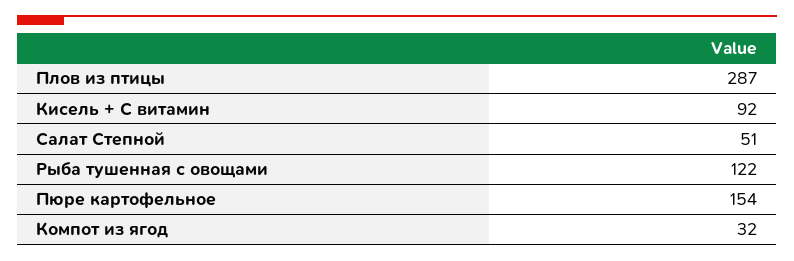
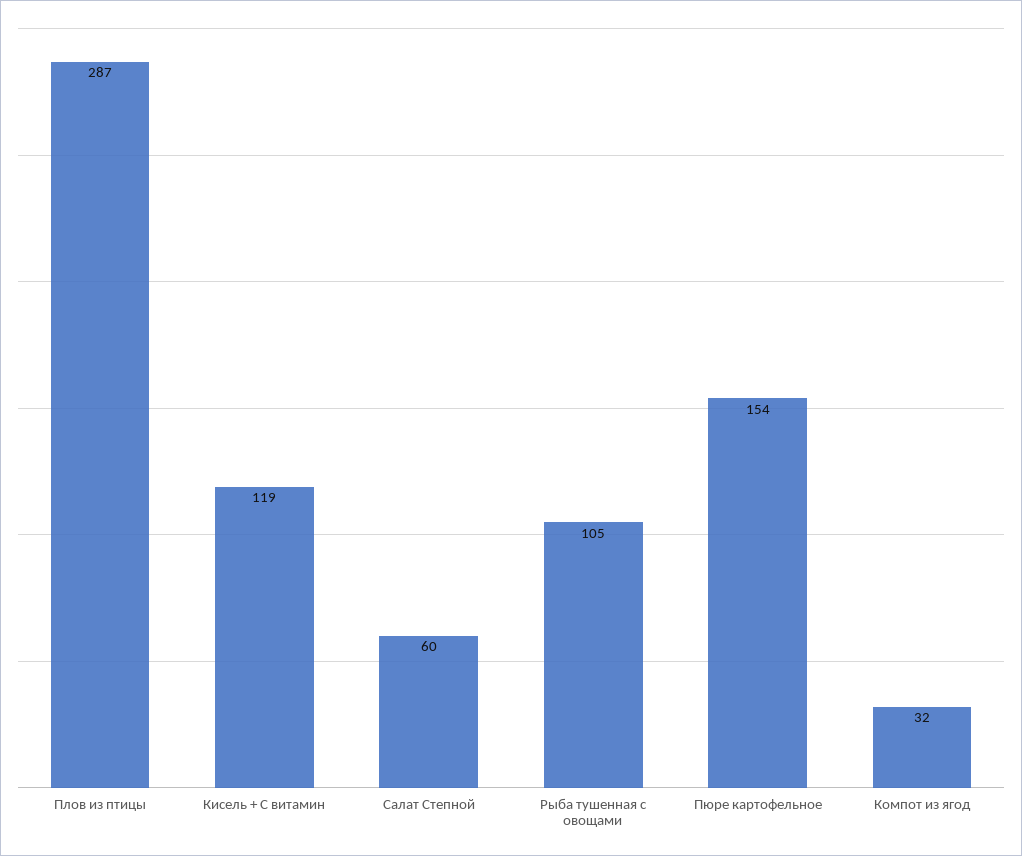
Кисель + С витамин: 92 -> 119
Салат Степной: 51 -> 60
Рыба тушенная с овощами: 122 -> 105

